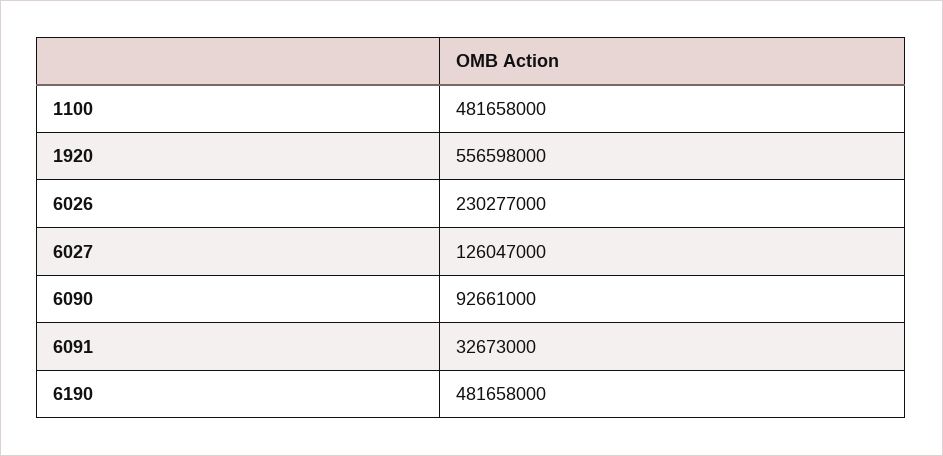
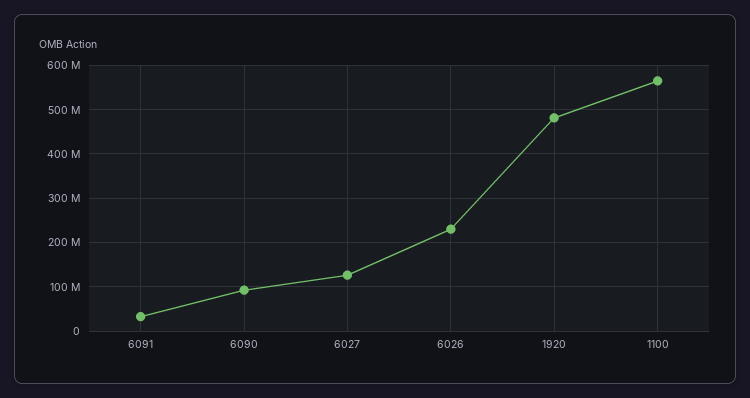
1100: 481658000 -> 560000000
1920: 556598000 -> 480000000
6190: 481658000 -> none

